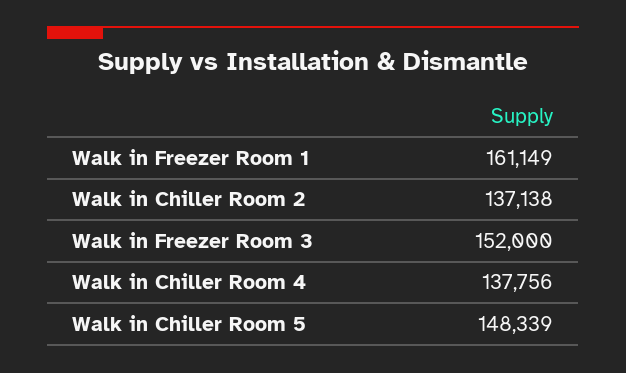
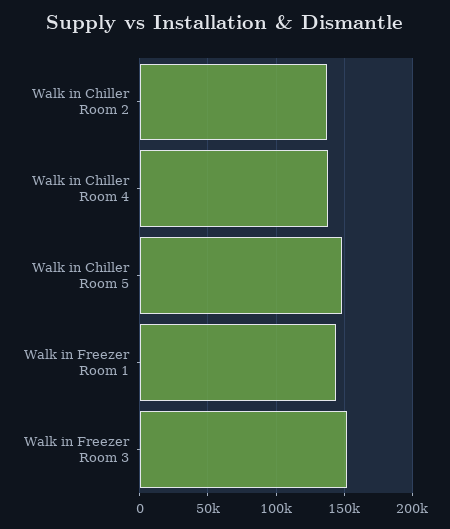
Walk in Freezer Room 1: 161149 -> 145000

